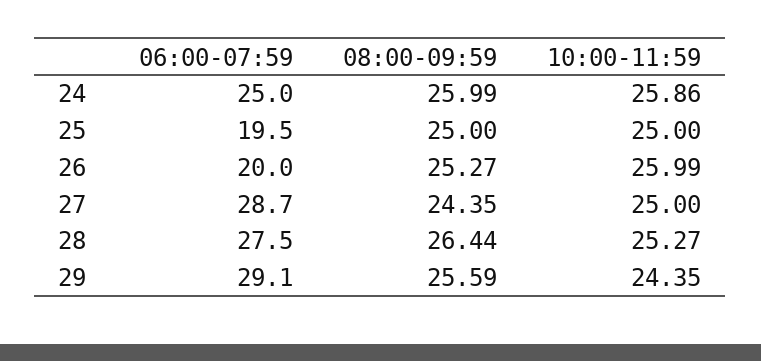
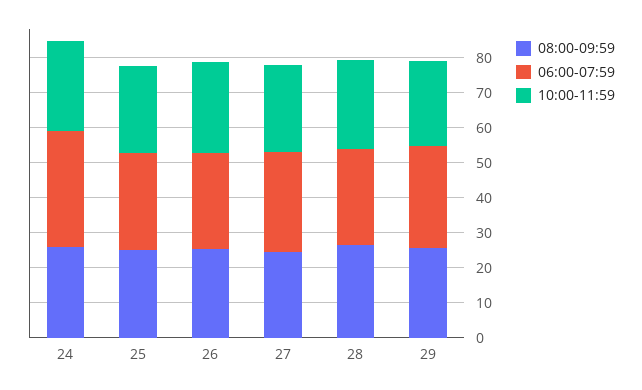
06:00-07:59, 24: 25 -> 32.5
06:00-07:59, 25: 19.5 -> 27.5
06:00-07:59, 26: 20 -> 27.5

